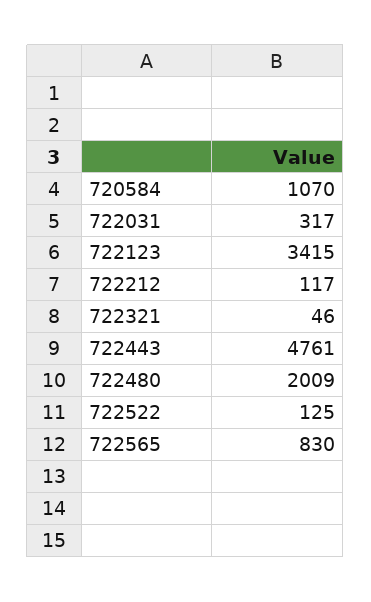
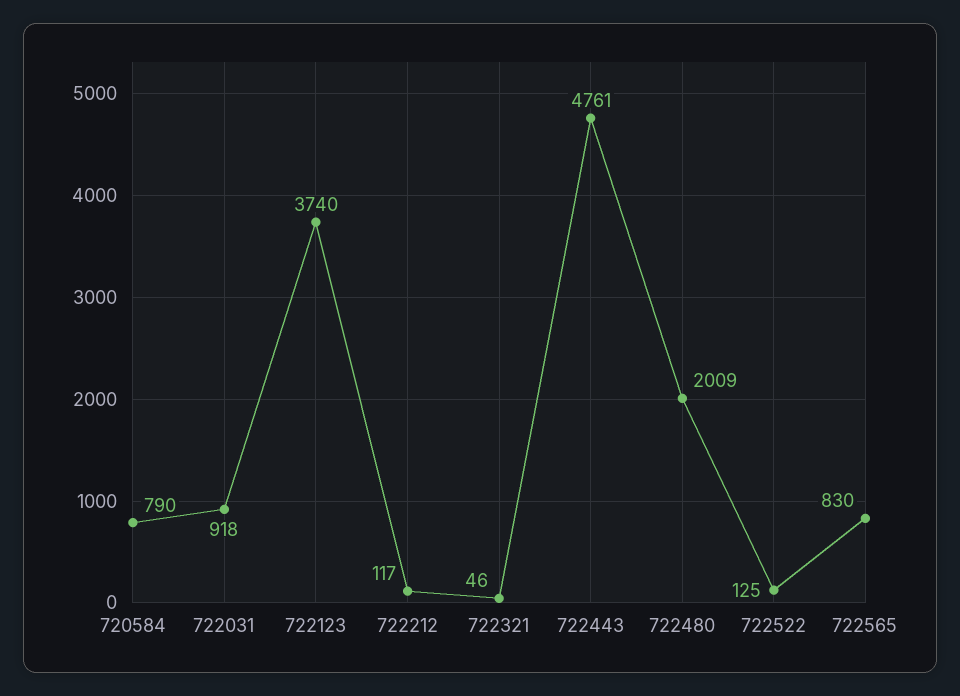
720584: 1070 -> 790
722031: 317 -> 918
722123: 3415 -> 3740

